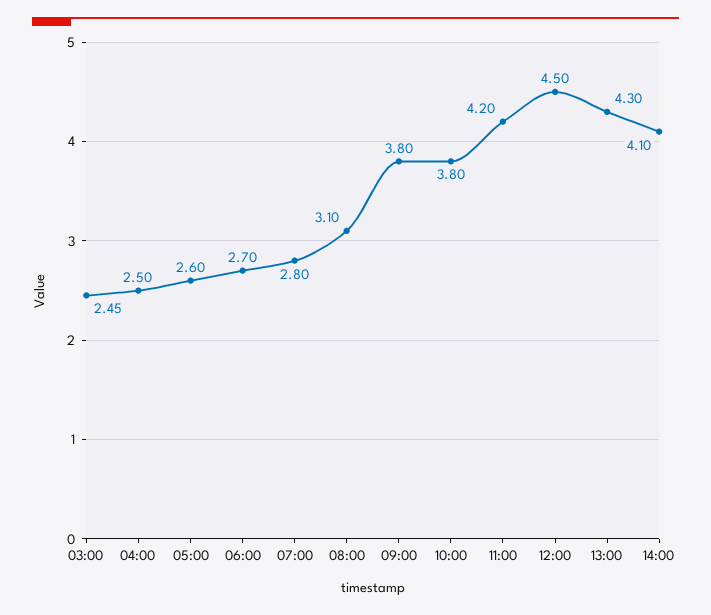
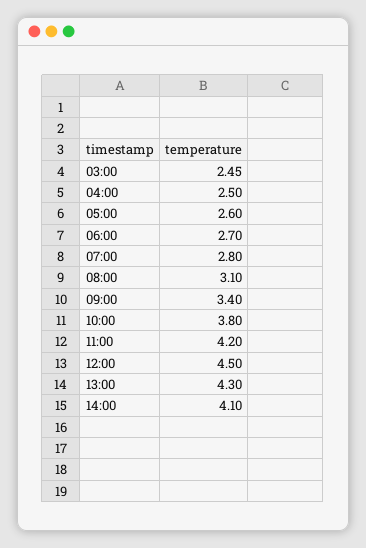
09:00: 3.8 -> 3.4

